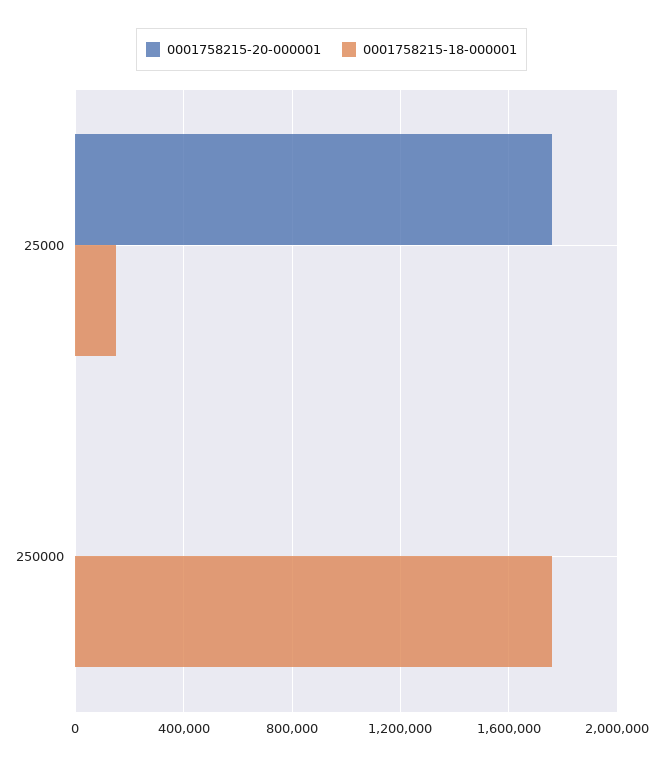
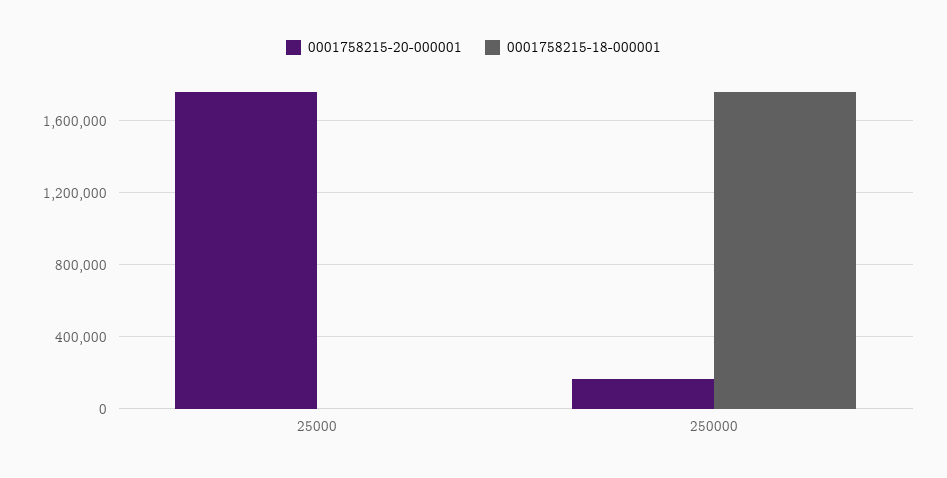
0001758215-18-000001, 25000: 150000 -> 0
0001758215-20-000001, 250000: 0 -> 150000

